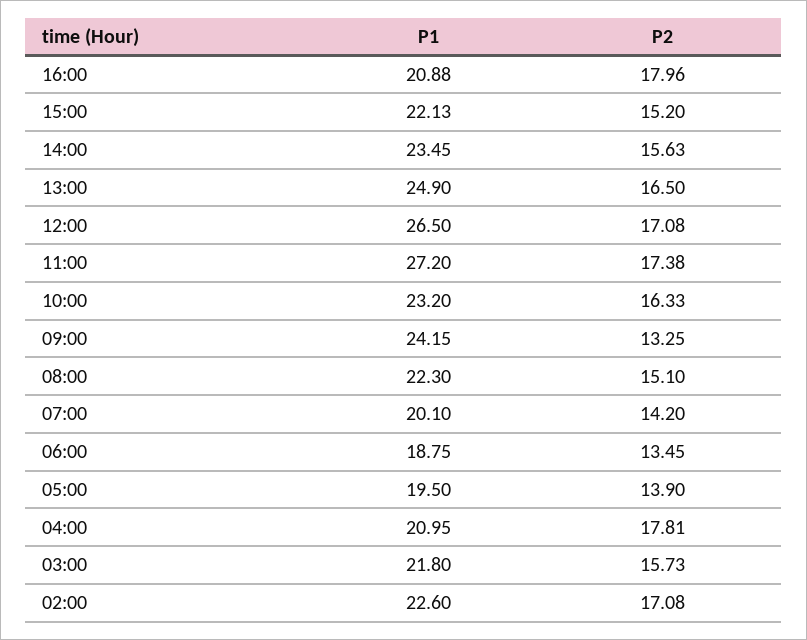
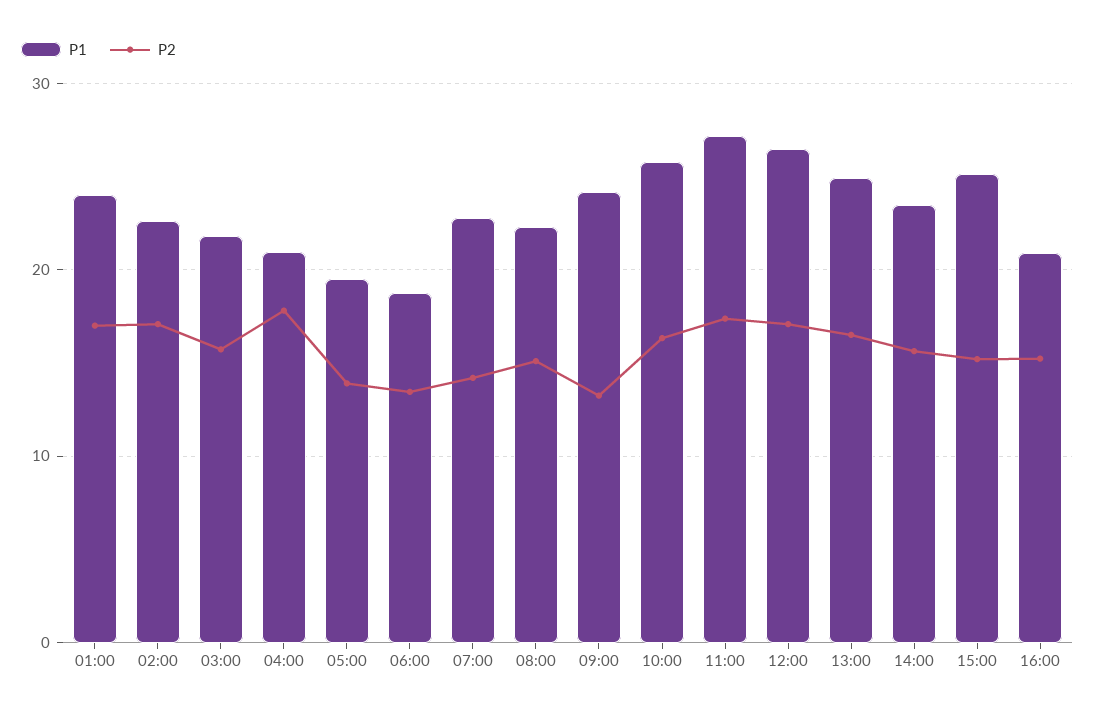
P2, 16:00: 17.96 -> 15
P1, 15:00: 22.13 -> 25
P1, 10:00: 23.2 -> 26
P1, 07:00: 20.1 -> 23
P1, 01:00: none -> 24
P2, 01:00: none -> 17

